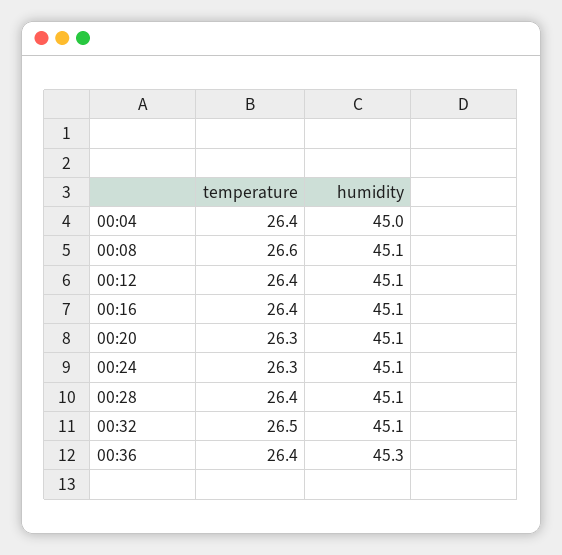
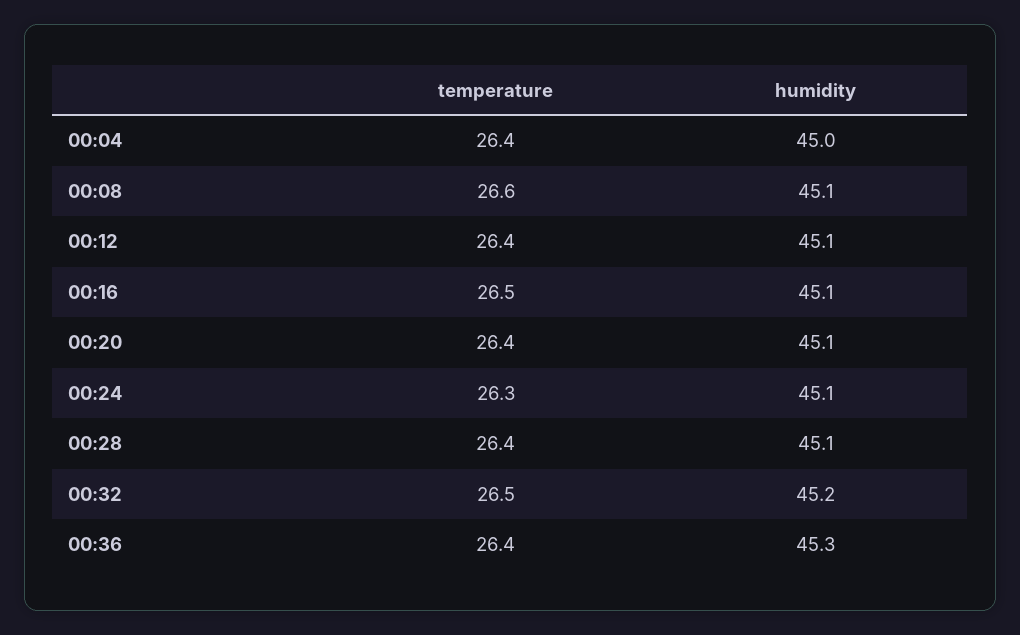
temperature, 00:16: 26.4 -> 26.5
temperature, 00:20: 26.3 -> 26.4
humidity, 00:32: 45.1 -> 45.2

